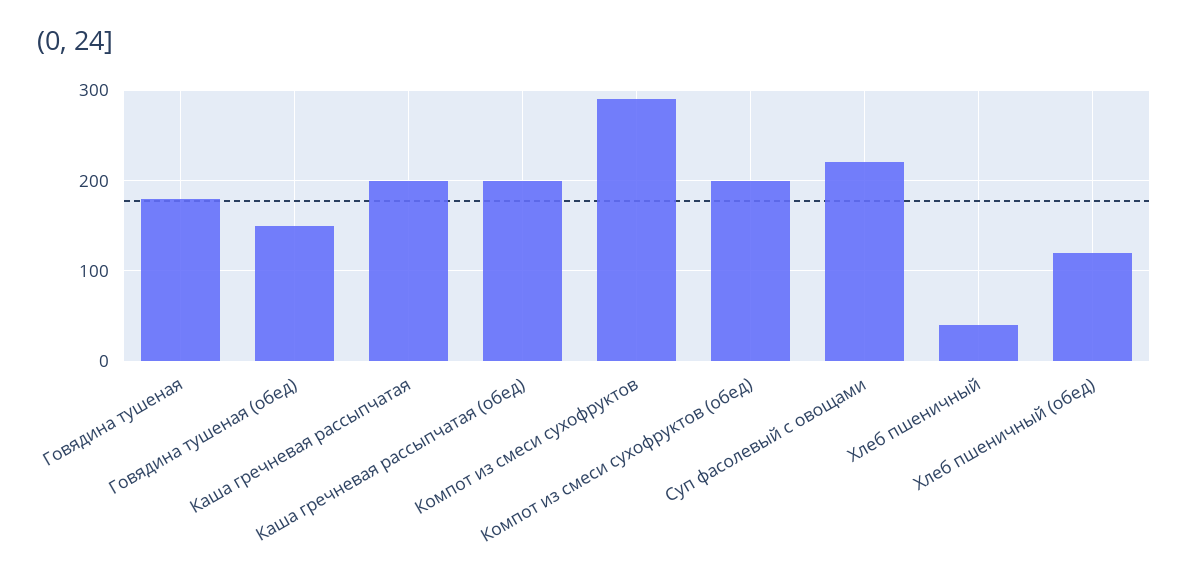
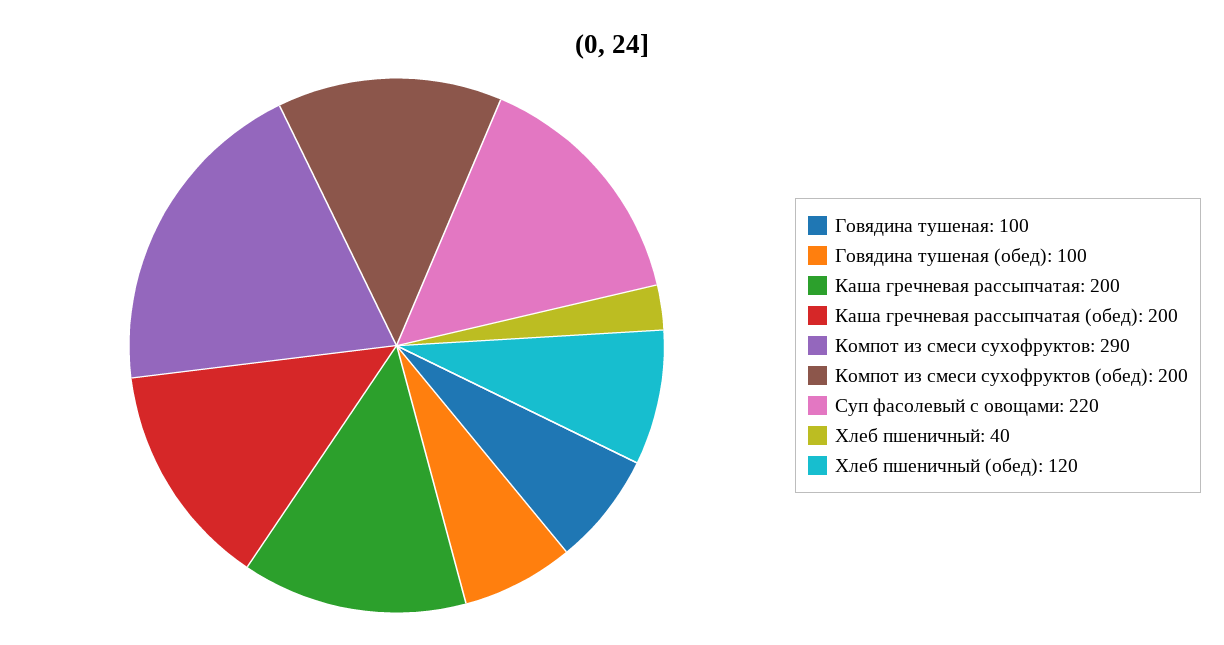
Говядина тушеная: 180 -> 100
Говядина тушеная (обед): 150 -> 100

